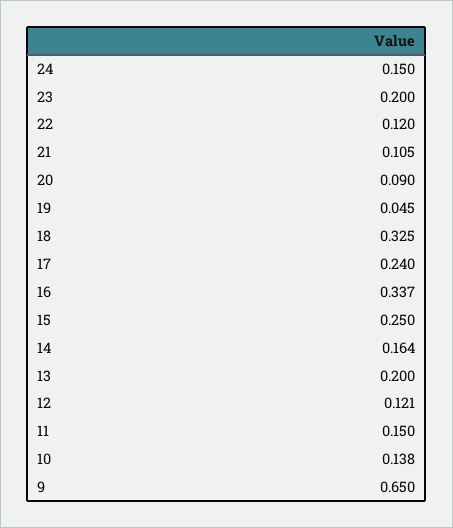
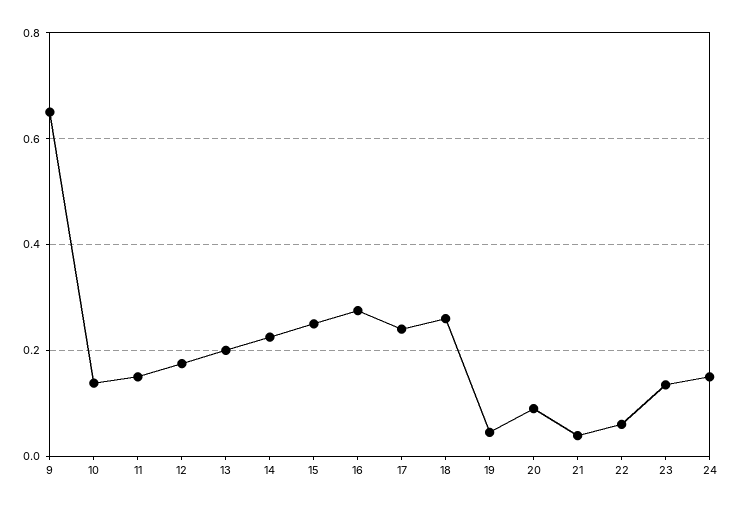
23: 0.2 -> 0.14
22: 0.12 -> 0.06
21: 0.105 -> 0.04
18: 0.325 -> 0.26
16: 0.337 -> 0.28
14: 0.164 -> 0.22
12: 0.121 -> 0.18

